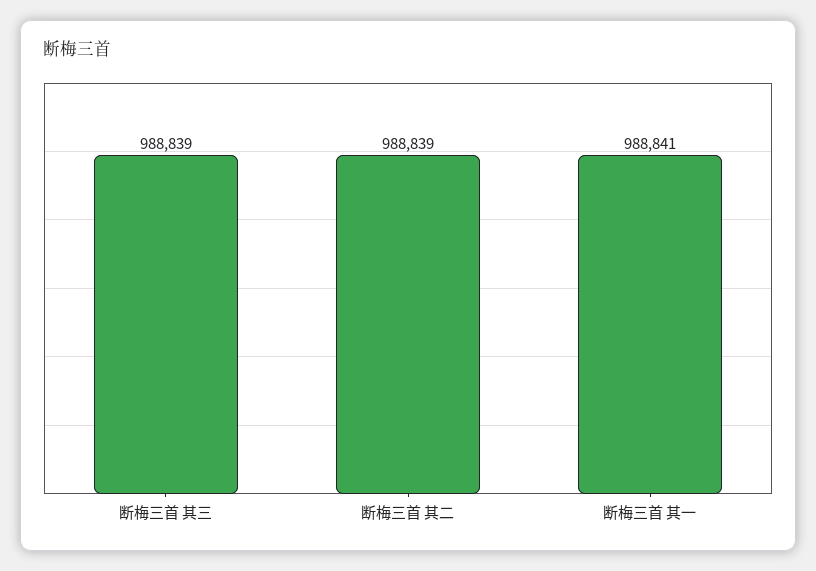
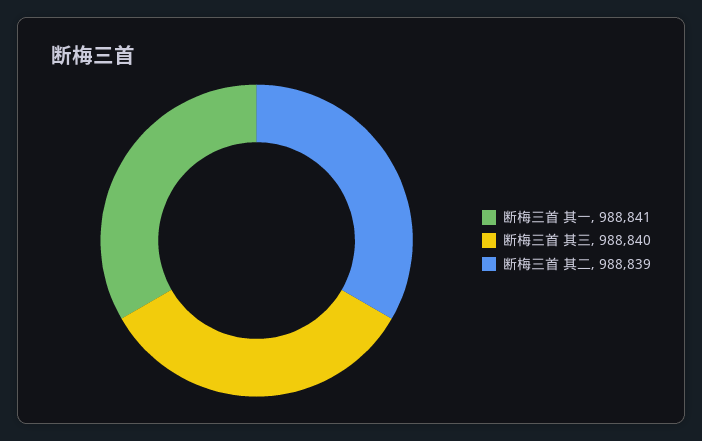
断梅三首 其三: 988839 -> 988840

